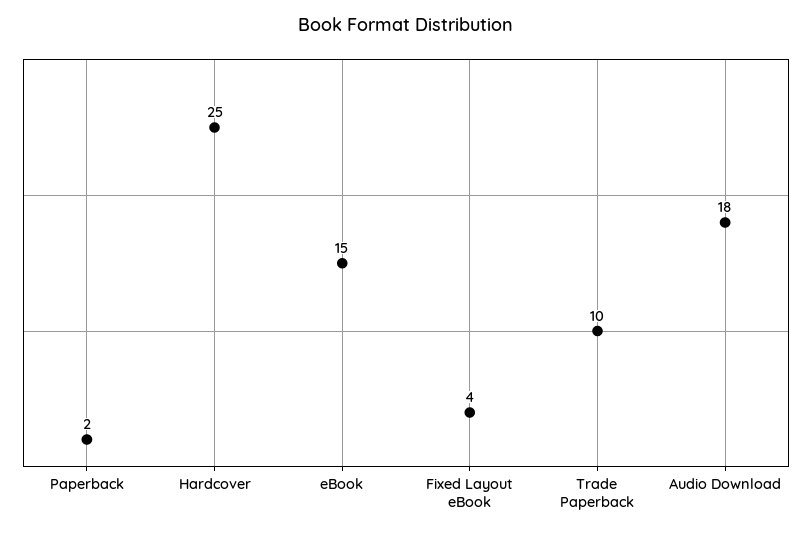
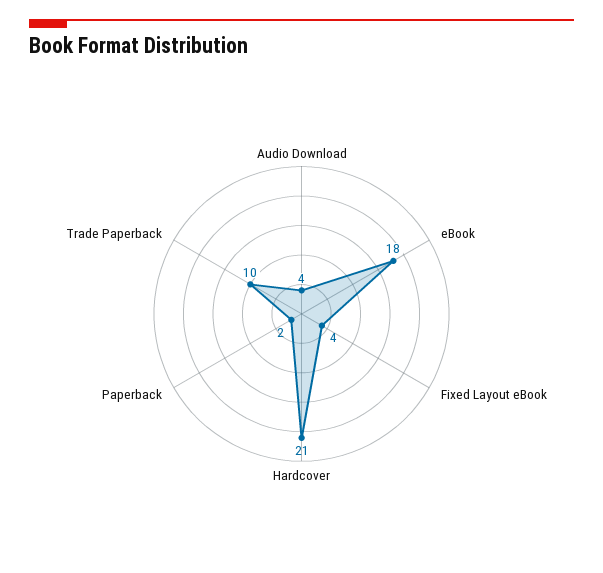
Hardcover: 25 -> 21
eBook: 15 -> 18
Audio Download: 18 -> 4

